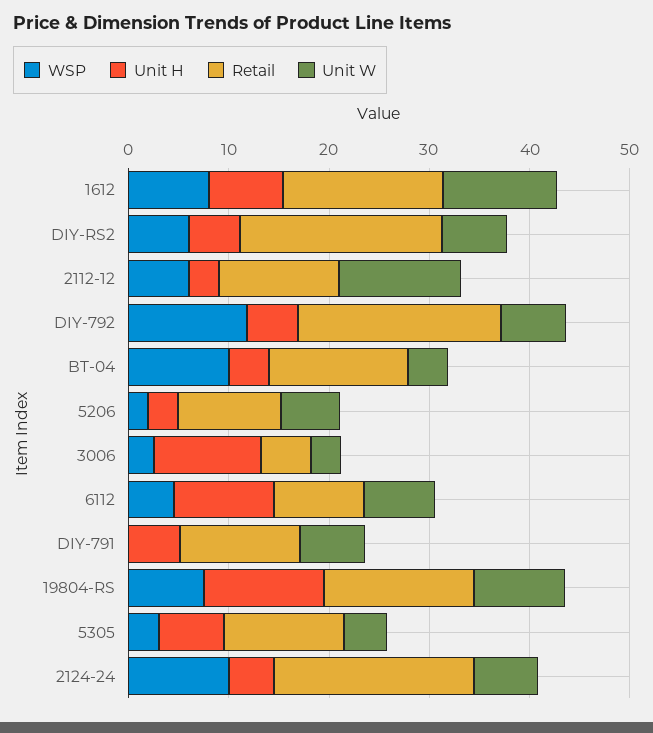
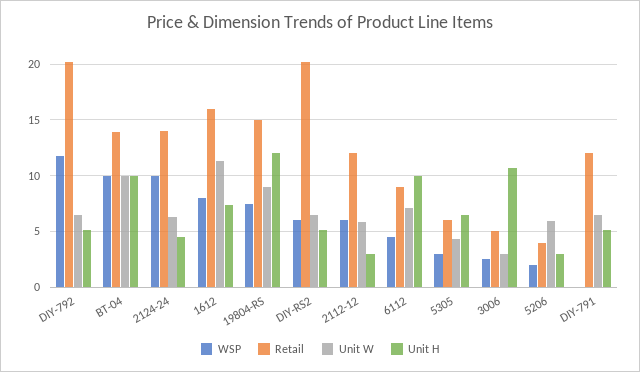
Unit W, 2112-12: 12 -> 6
Unit H, BT-04: 4 -> 10
Unit W, BT-04: 4 -> 10
Retail, 5206: 10 -> 4
Retail, 5305: 12 -> 6
Retail, 2124-24: 20 -> 14

